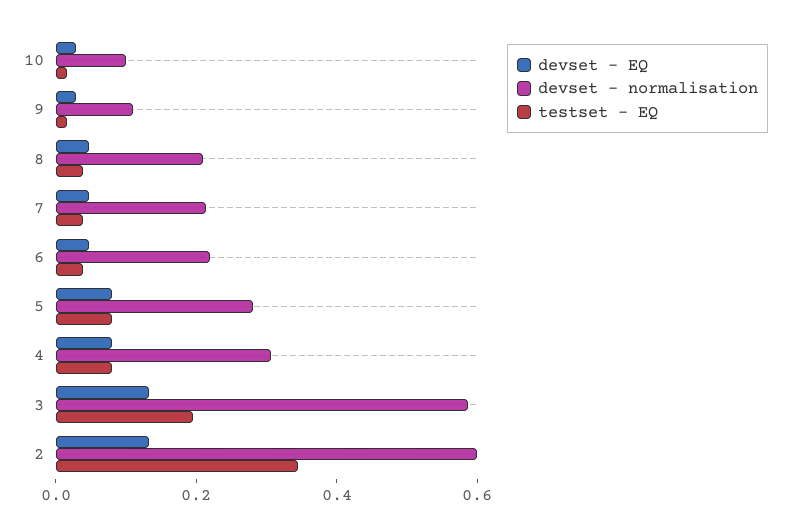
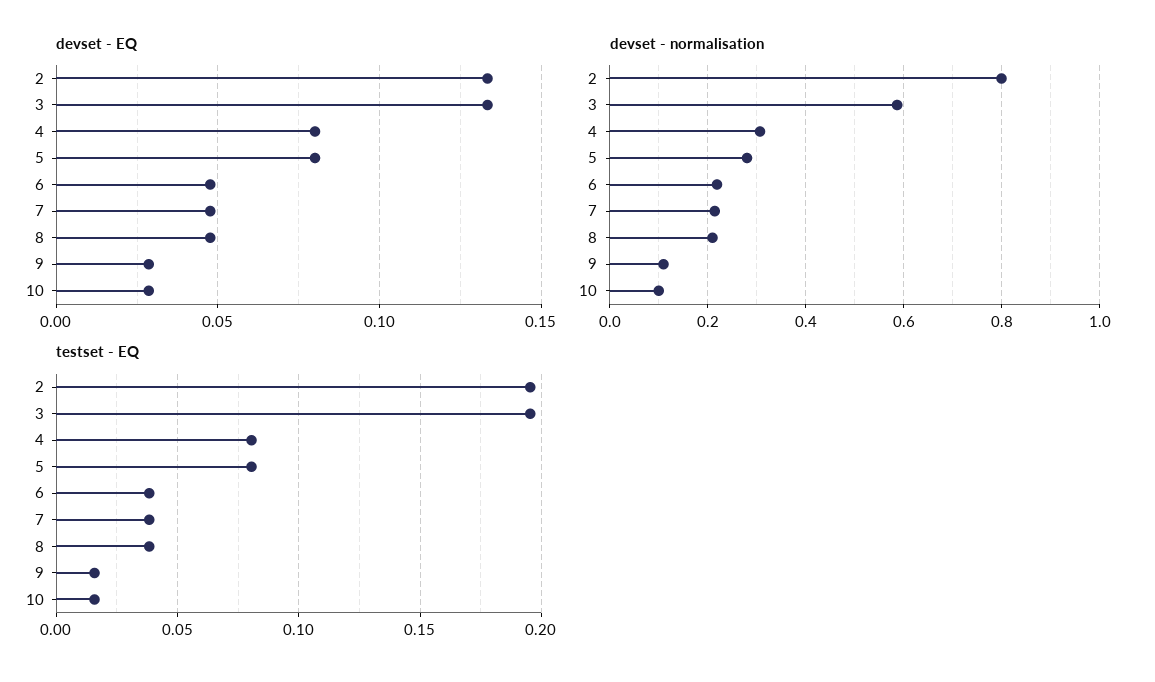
devset - normalisation, 2: 0.6 -> 0.8
testset - EQ, 2: 0.35 -> 0.195

